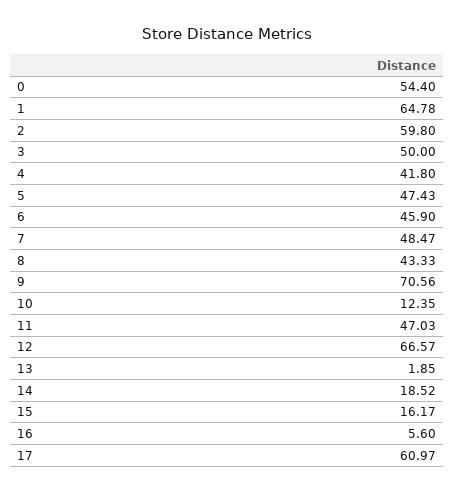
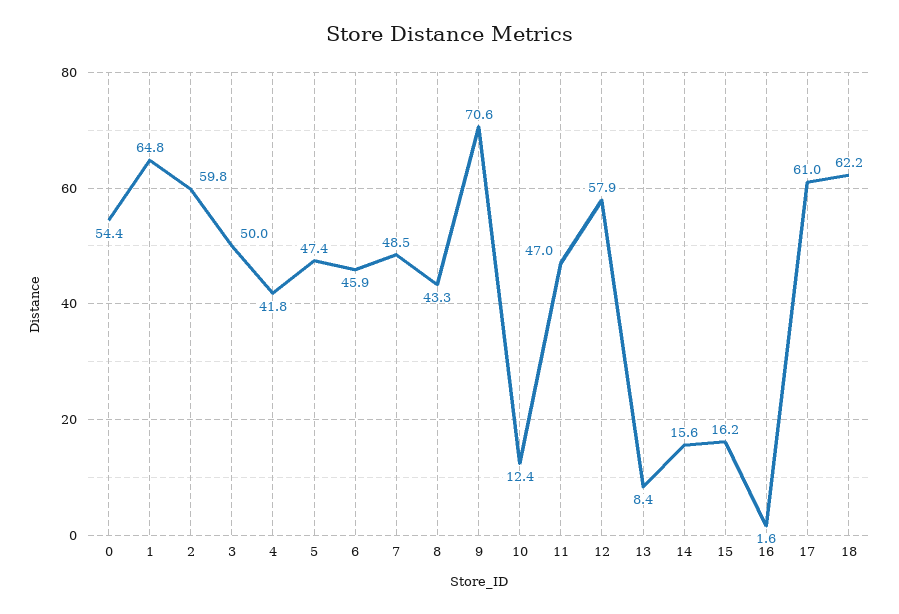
12: 66.57 -> 57.9
13: 1.85 -> 8.4
14: 18.52 -> 15.6
16: 5.6 -> 1.6
18: none -> 62.2

